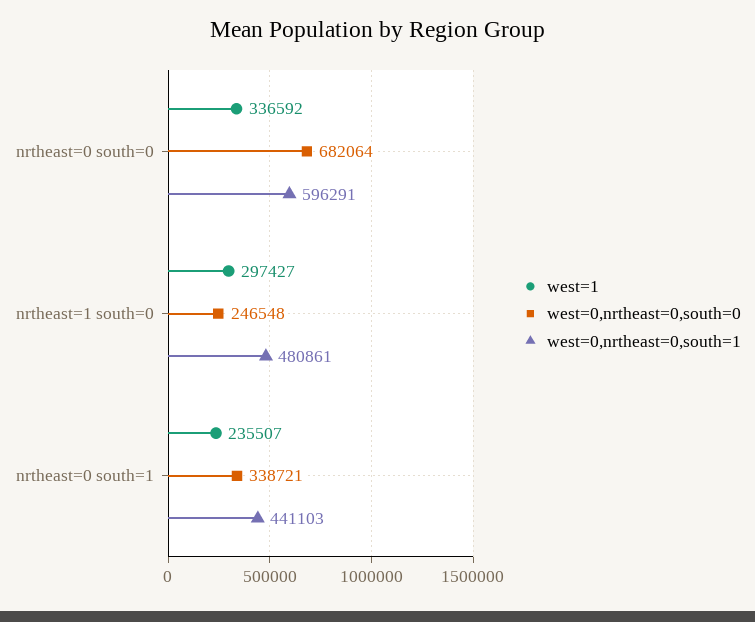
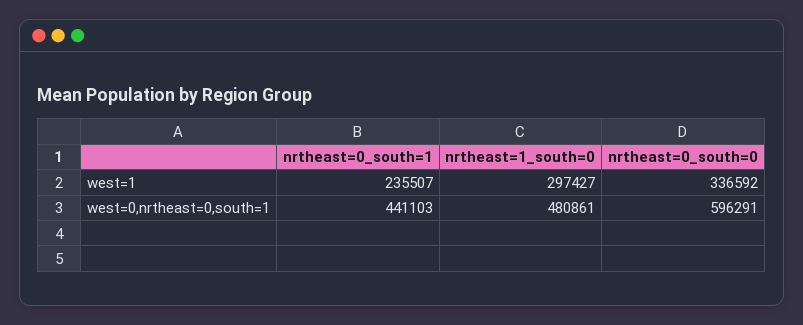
west=0,nrtheast=0,south=0, nrtheast=0 south=0: 682064 -> none
west=0,nrtheast=0,south=0, nrtheast=1 south=0: 246548 -> none
west=0,nrtheast=0,south=0, nrtheast=0 south=1: 338721 -> none

